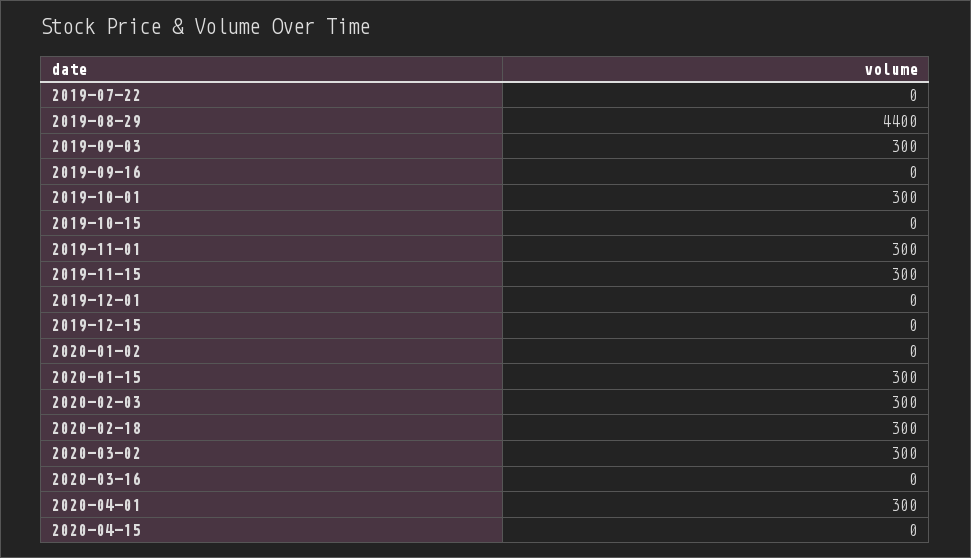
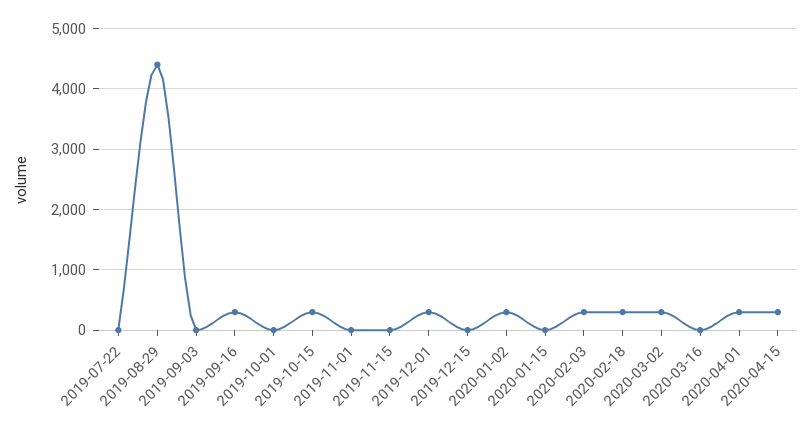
2019-09-03: 300 -> 0
2019-09-16: 0 -> 300
2019-10-01: 300 -> 0
2019-10-15: 0 -> 300
2019-11-01: 300 -> 0
2019-11-15: 300 -> 0
2019-12-01: 0 -> 300
2020-01-02: 0 -> 300
2020-01-15: 300 -> 0
2020-04-15: 0 -> 300

